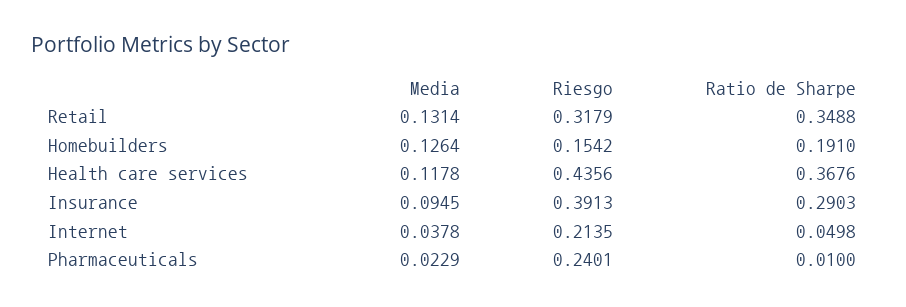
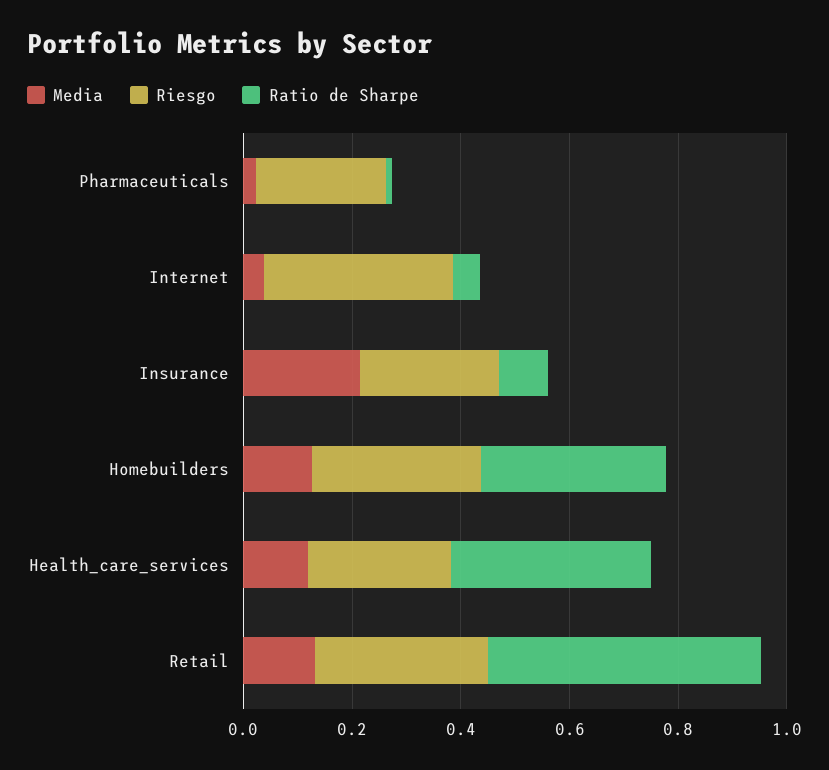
Ratio de Sharpe, Retail: 0.3488 -> 0.5
Riesgo, Homebuilders: 0.1542 -> 0.3
Ratio de Sharpe, Homebuilders: 0.191 -> 0.35
Riesgo, Health care services: 0.4356 -> 0.25
Media, Insurance: 0.0945 -> 0.2
Riesgo, Insurance: 0.3913 -> 0.25
Ratio de Sharpe, Insurance: 0.2903 -> 0.1
Riesgo, Internet: 0.2135 -> 0.35

